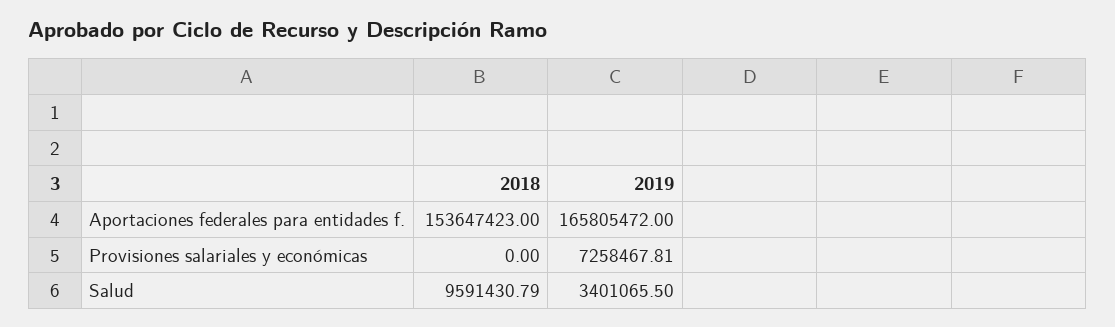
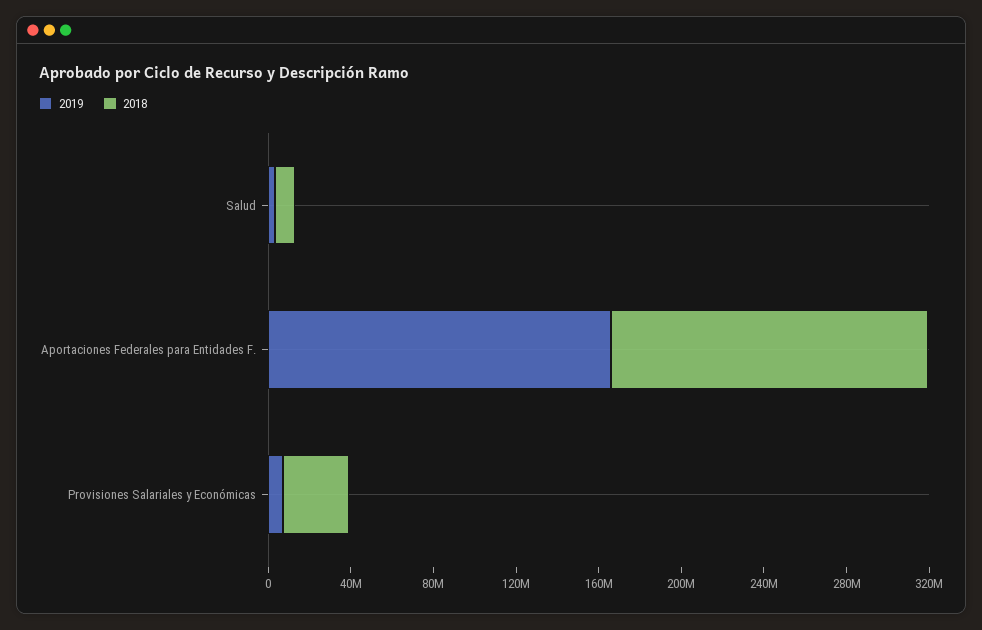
2018, Provisiones salariales y económicas: 0 -> 30000000

